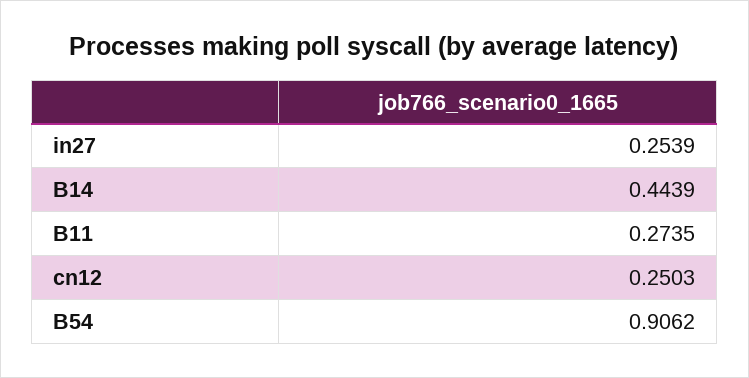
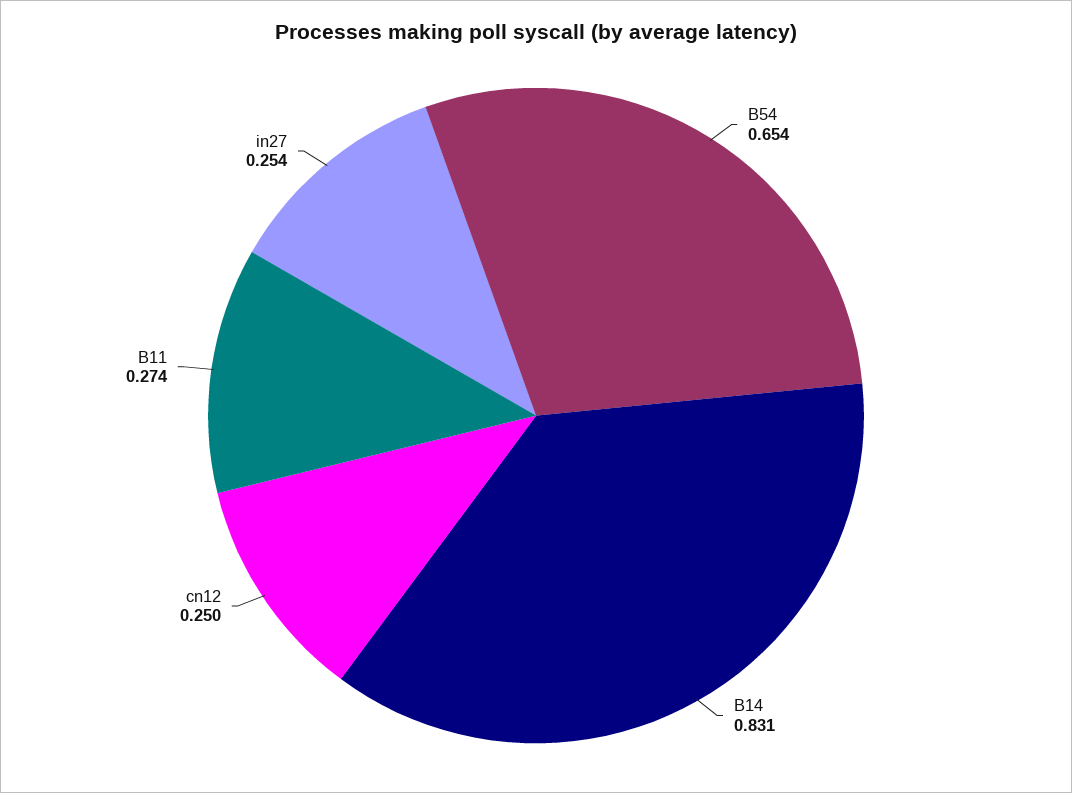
B14: 0.4439 -> 0.831
B54: 0.9062 -> 0.654

